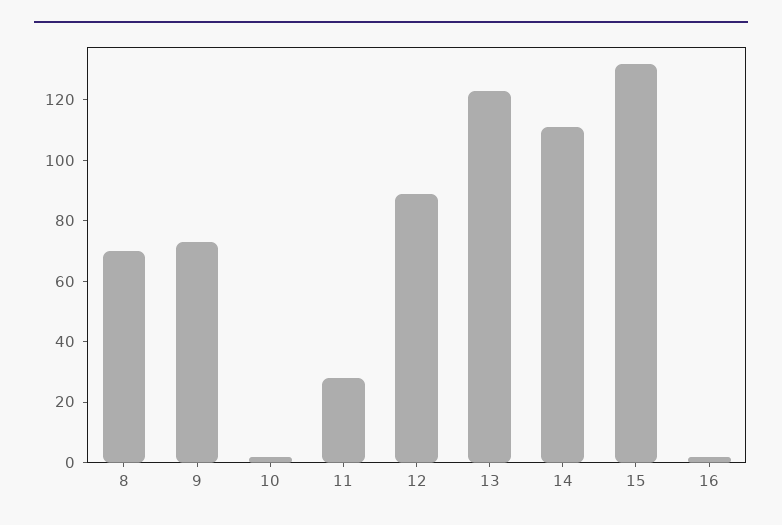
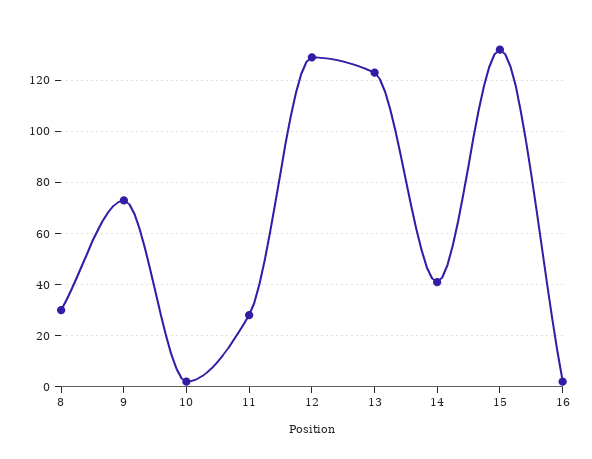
8: 70 -> 30
12: 90 -> 130
14: 110 -> 40

